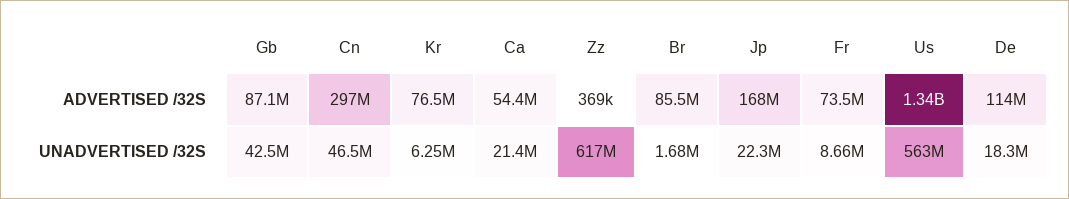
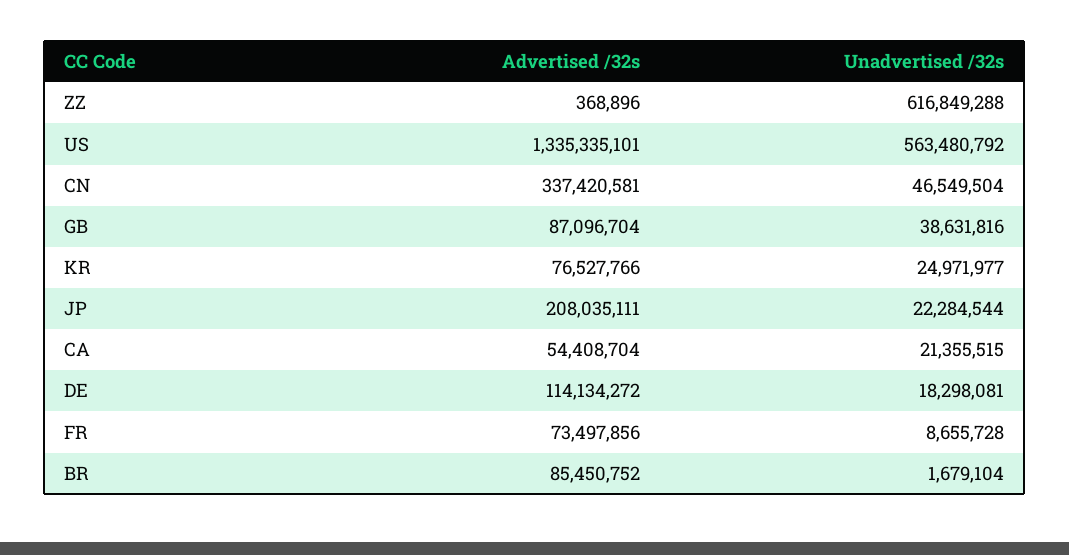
Cn, ADVERTISED /32S: 297000000 -> 337420581
Jp, ADVERTISED /32S: 168000000 -> 208035111
Gb, UNADVERTISED /32S: 42500000 -> 38631816
Kr, UNADVERTISED /32S: 6250000 -> 24971977

